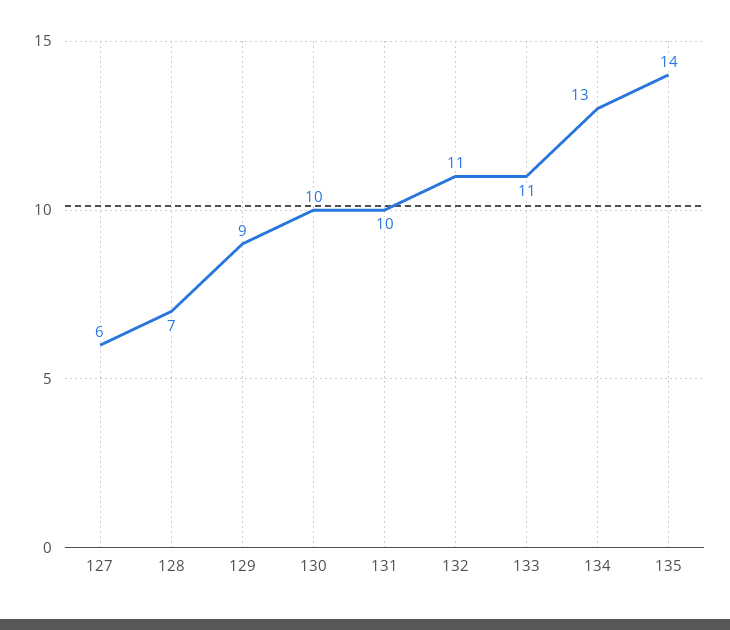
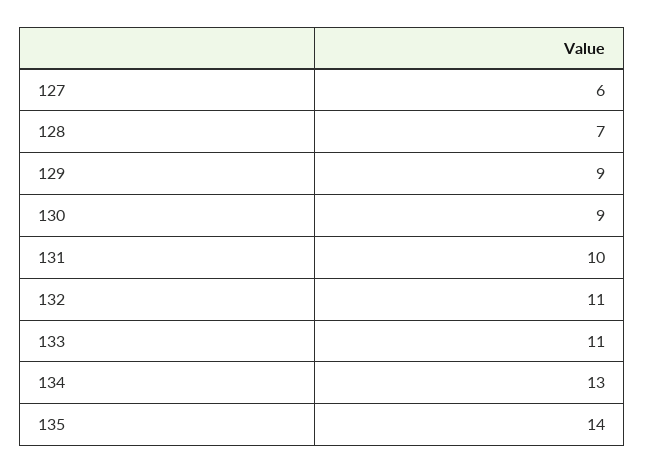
130: 10 -> 9

